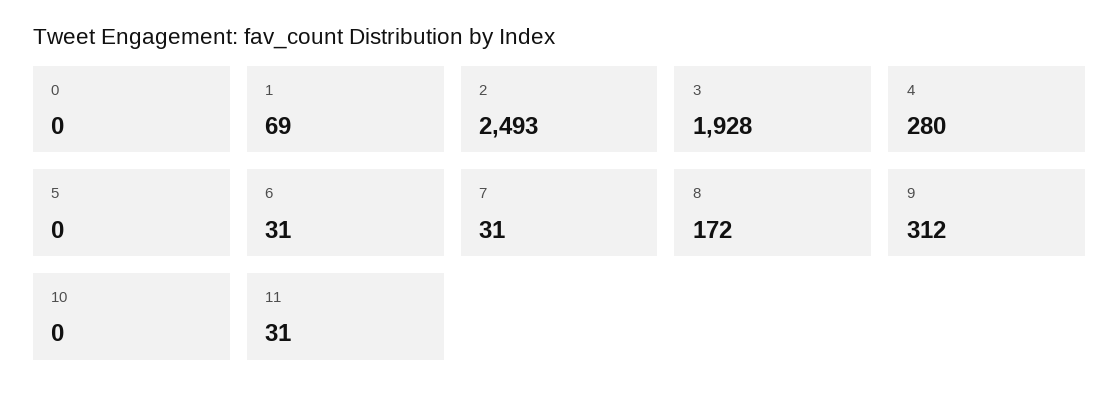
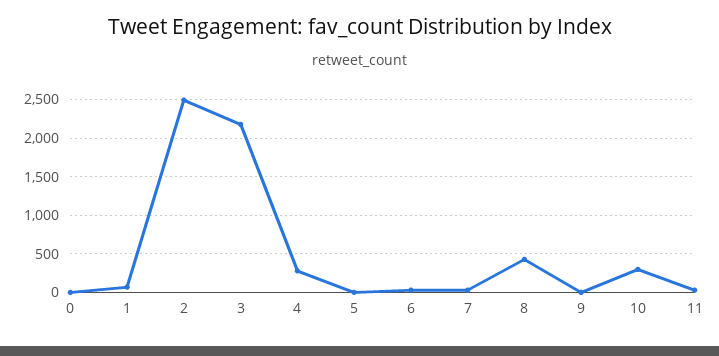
3: 1928 -> 2200
8: 172 -> 400
9: 312 -> 0
10: 0 -> 300

